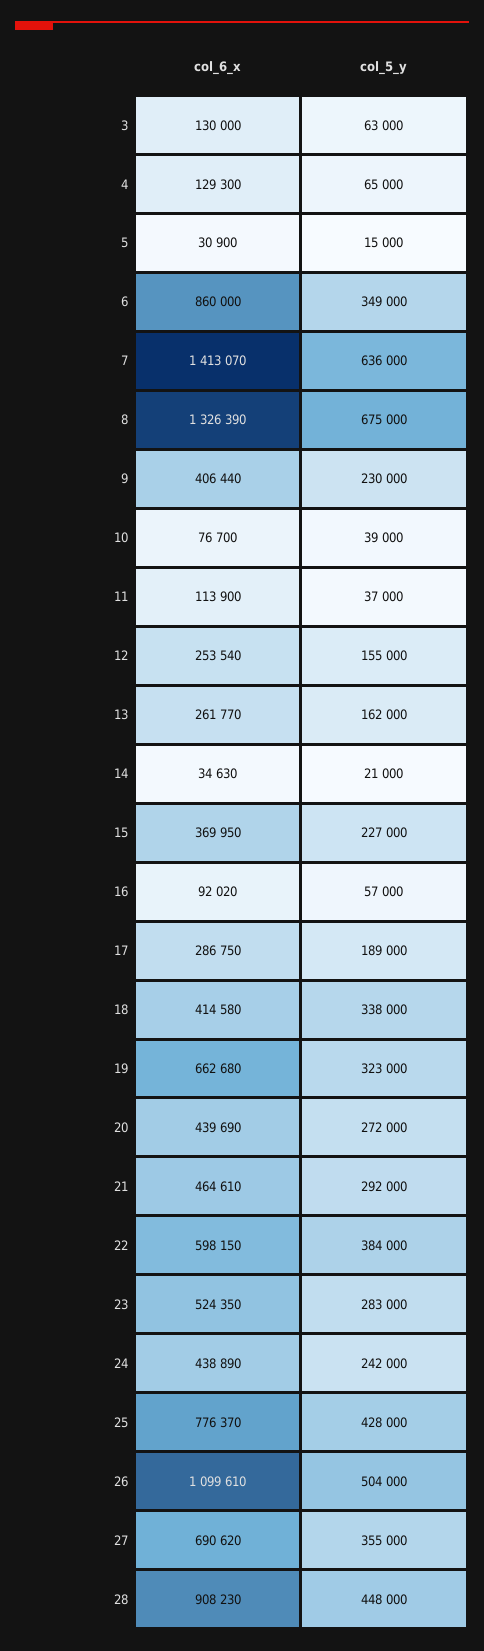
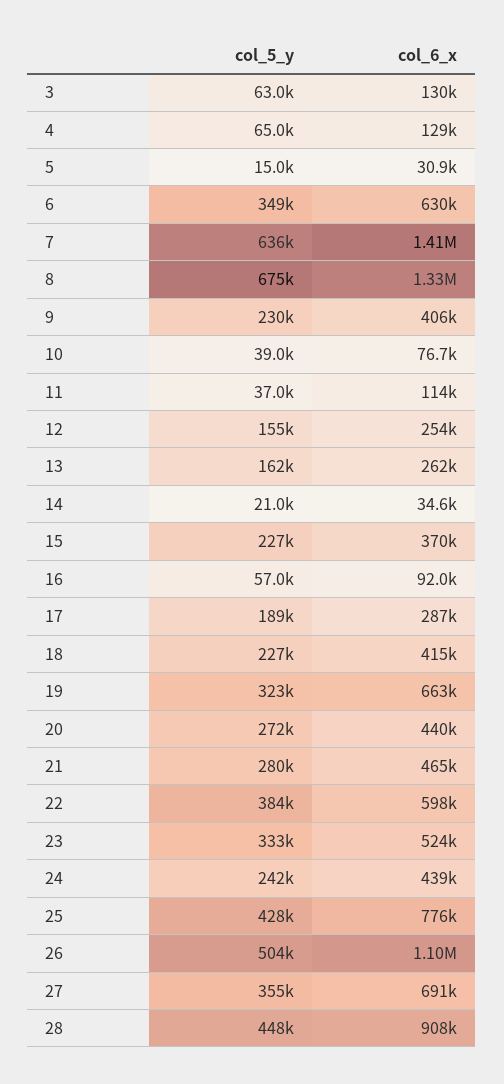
col_6_x, 6: 860000 -> 630000
col_5_y, 18: 338000 -> 227000
col_5_y, 21: 292000 -> 280000
col_5_y, 23: 283000 -> 333000

